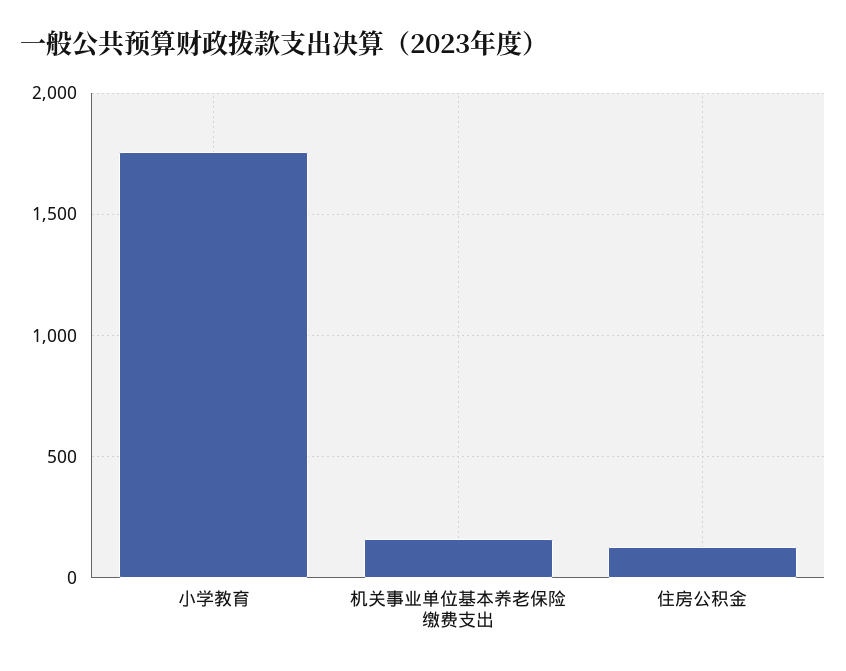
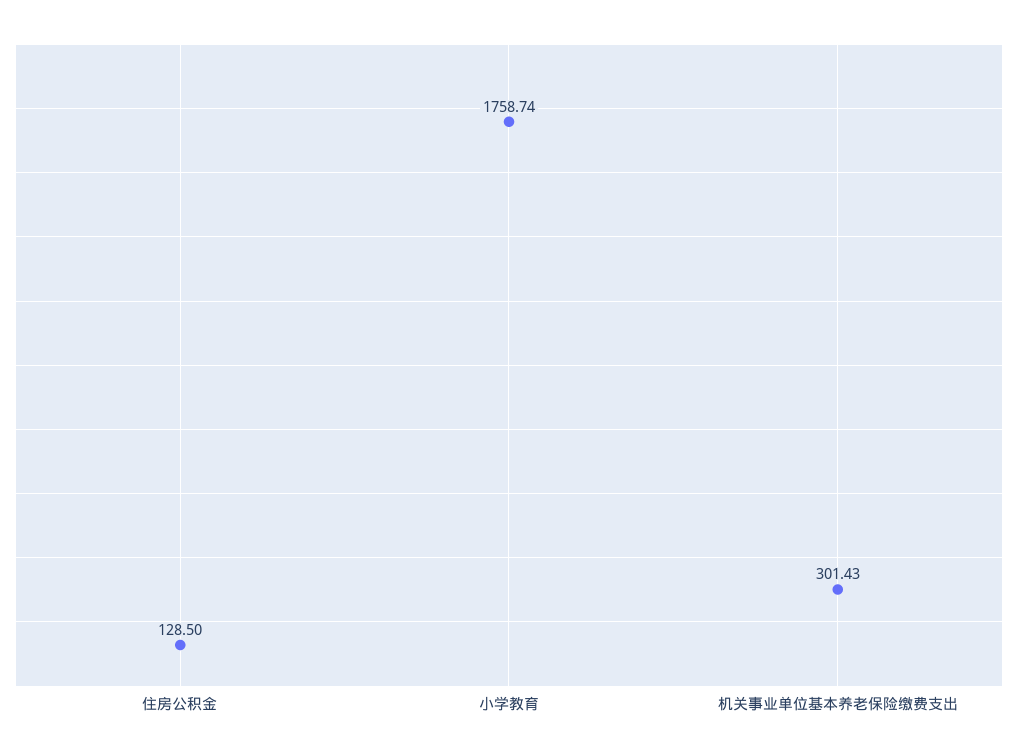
机关事业单位基本养老保险缴费支出: 150 -> 301.43

